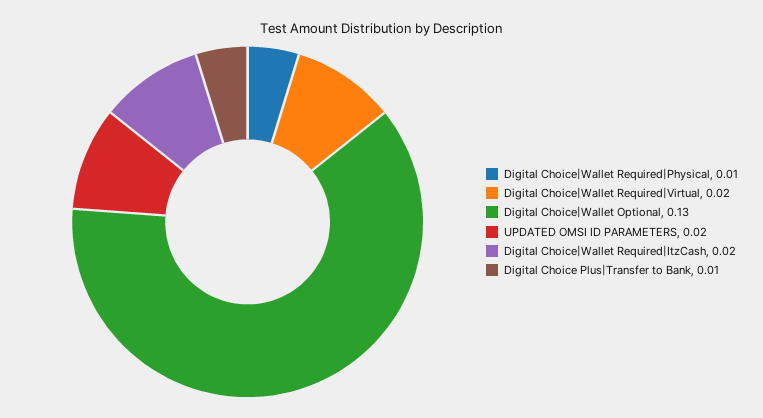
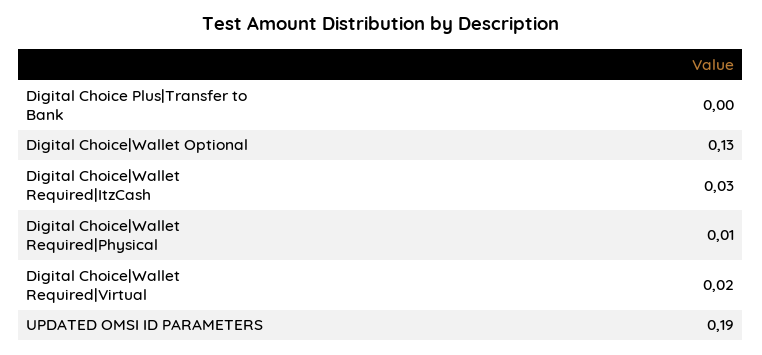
UPDATED OMSI ID PARAMETERS: 0.02 -> 0.19
Digital Choice|Wallet Required|ItzCash: 0.02 -> 0.03
Digital Choice Plus|Transfer to Bank: 0.01 -> 0

